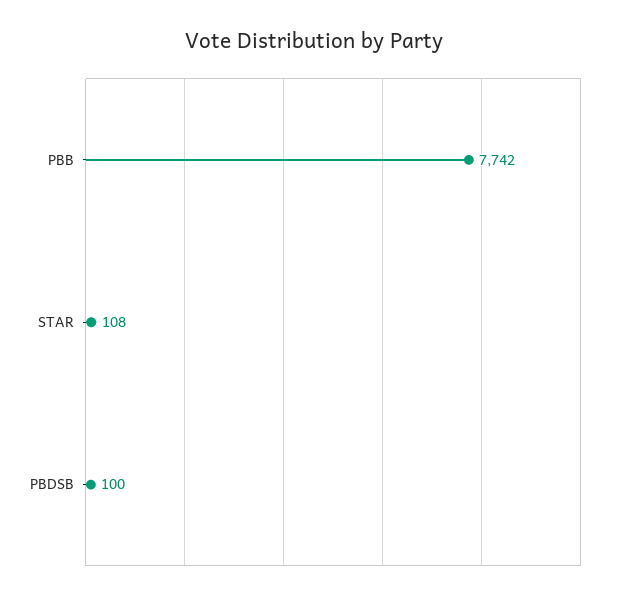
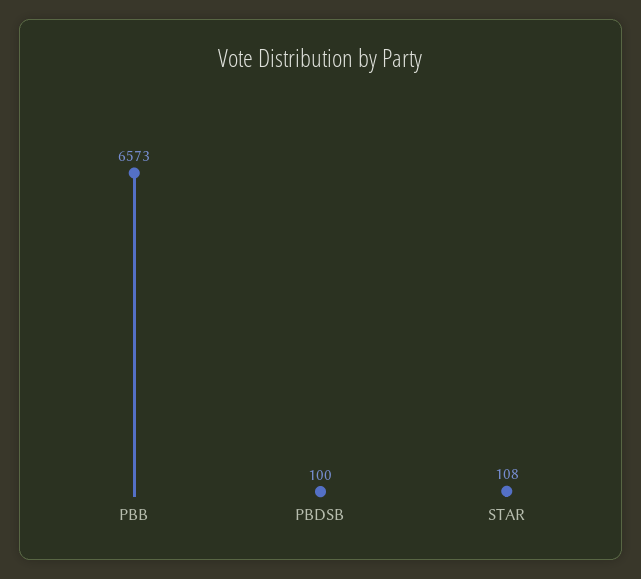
PBB: 7742 -> 6573

